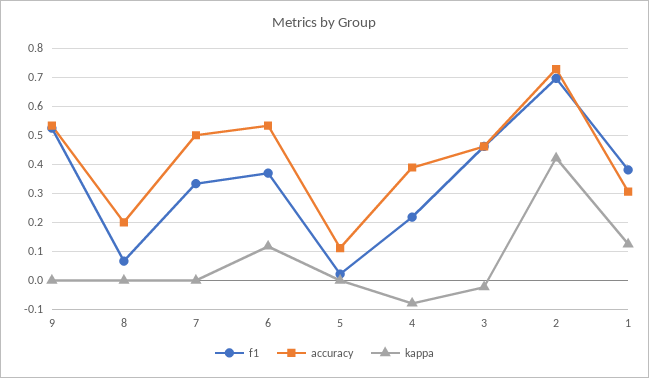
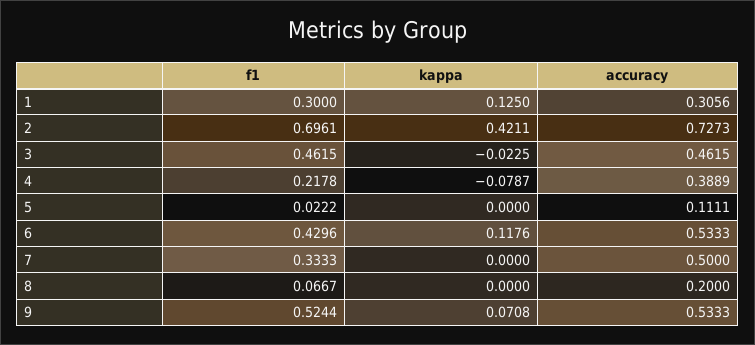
kappa, 9: 0 -> 0.0708
f1, 6: 0.375 -> 0.4296
f1, 1: 0.375 -> 0.3

